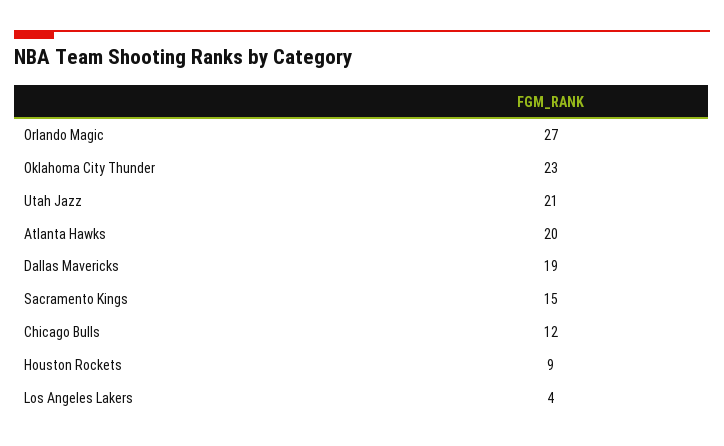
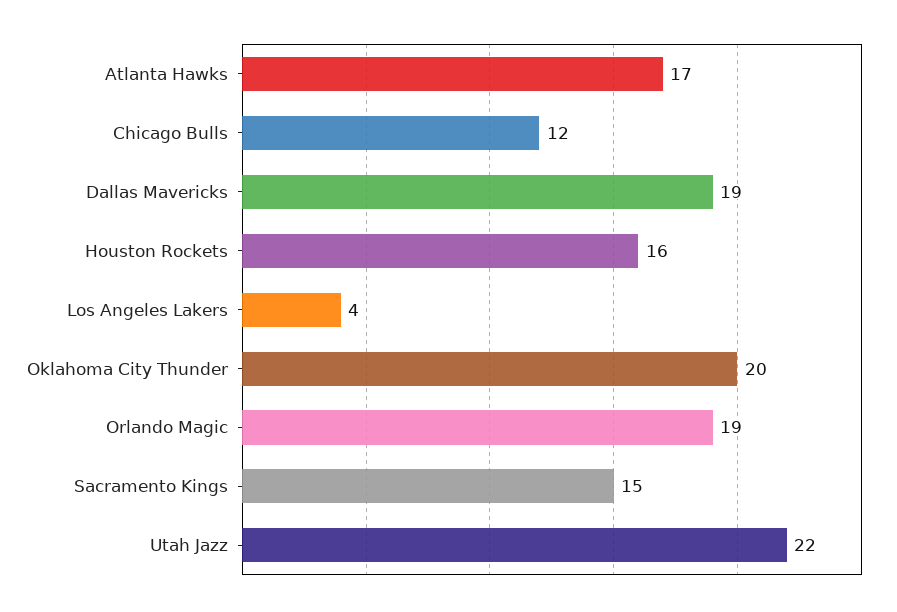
Orlando Magic: 27 -> 19
Oklahoma City Thunder: 23 -> 20
Utah Jazz: 21 -> 22
Atlanta Hawks: 20 -> 17
Houston Rockets: 9 -> 16

